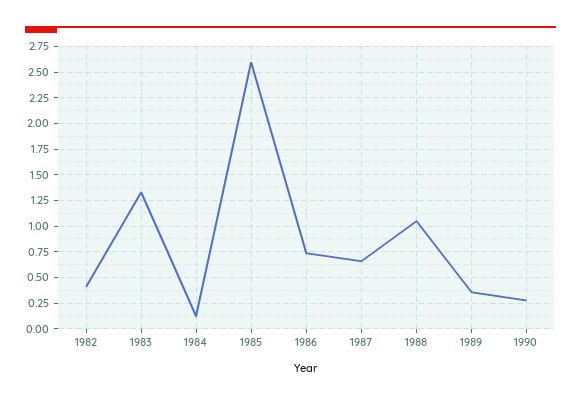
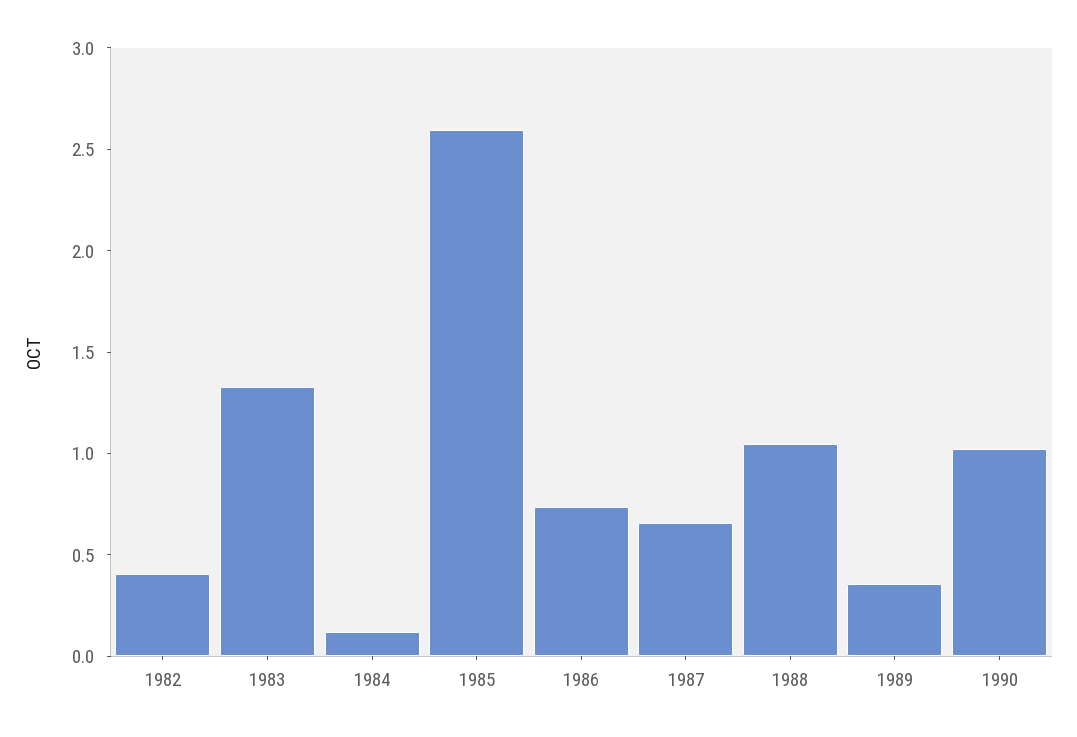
1990: 0.25 -> 1

